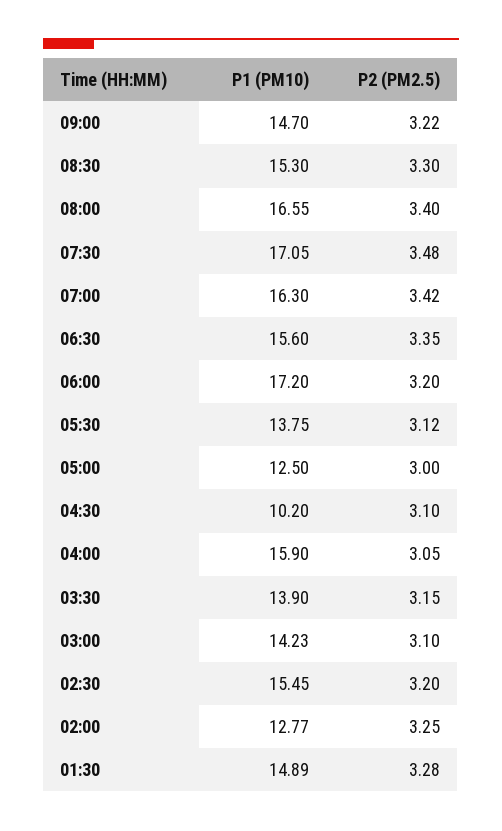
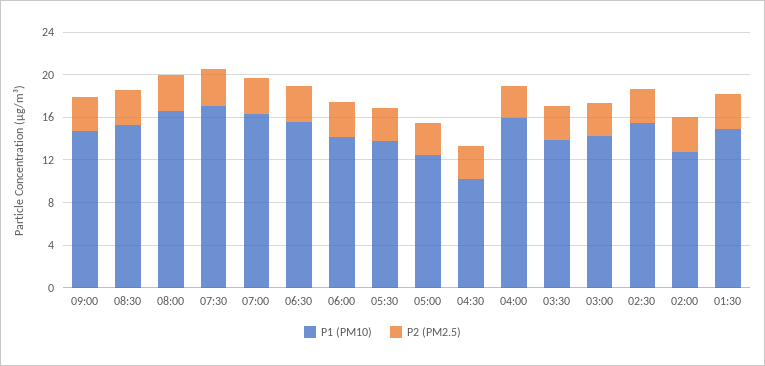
P1 (PM10), 06:00: 17.2 -> 14

